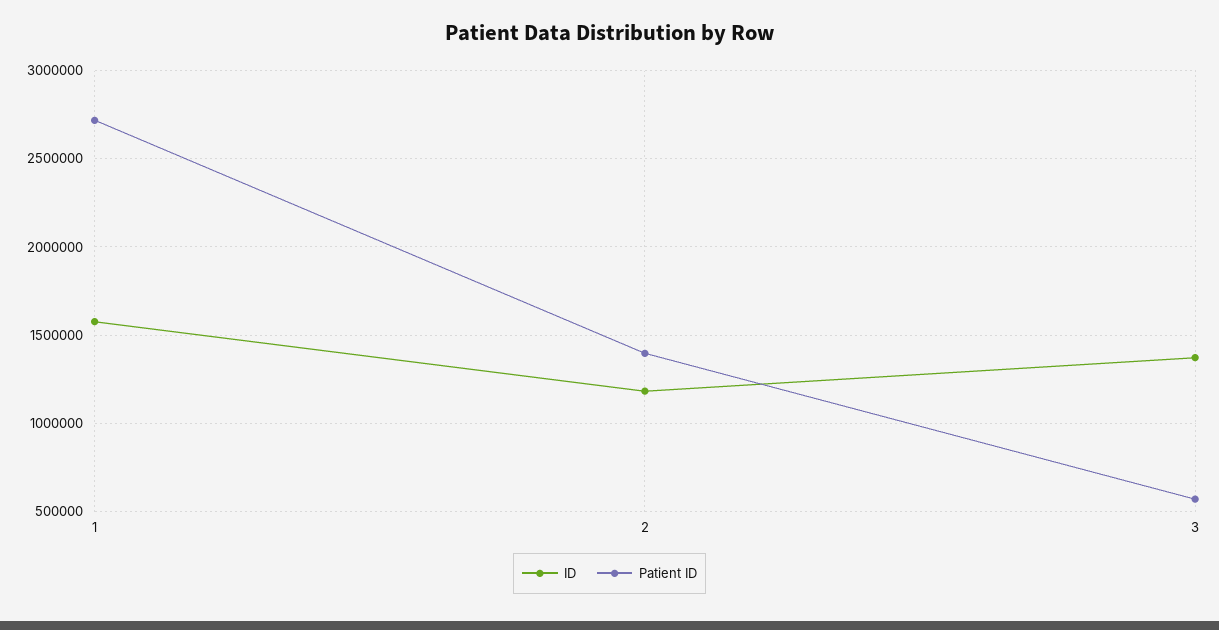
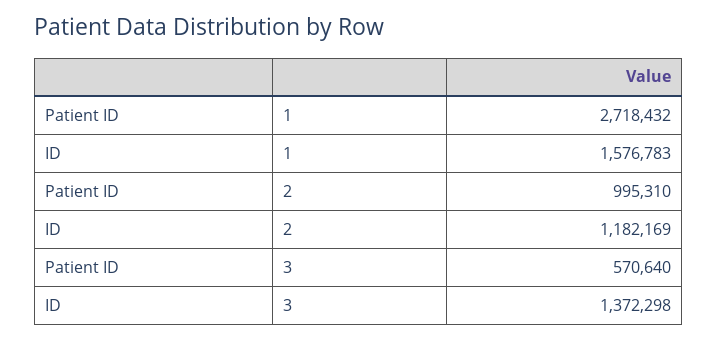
Patient ID, 2: 1400000 -> 995310

